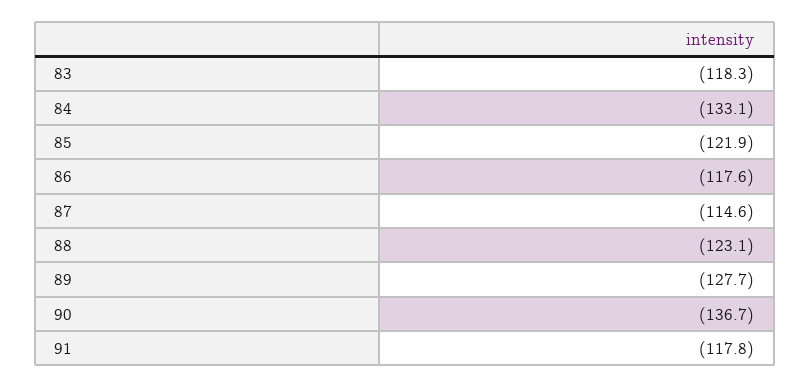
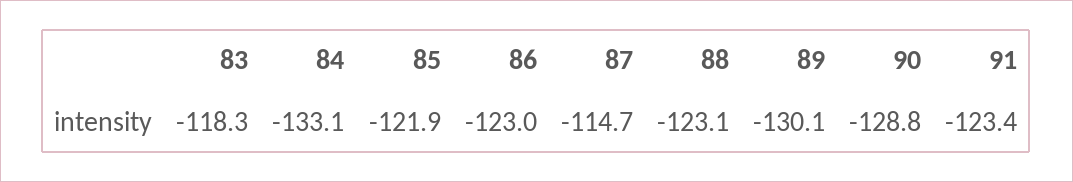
86: -117.6 -> -123
87: -114.6 -> -114.7
89: -127.7 -> -130.1
90: -136.7 -> -128.8
91: -117.8 -> -123.4

